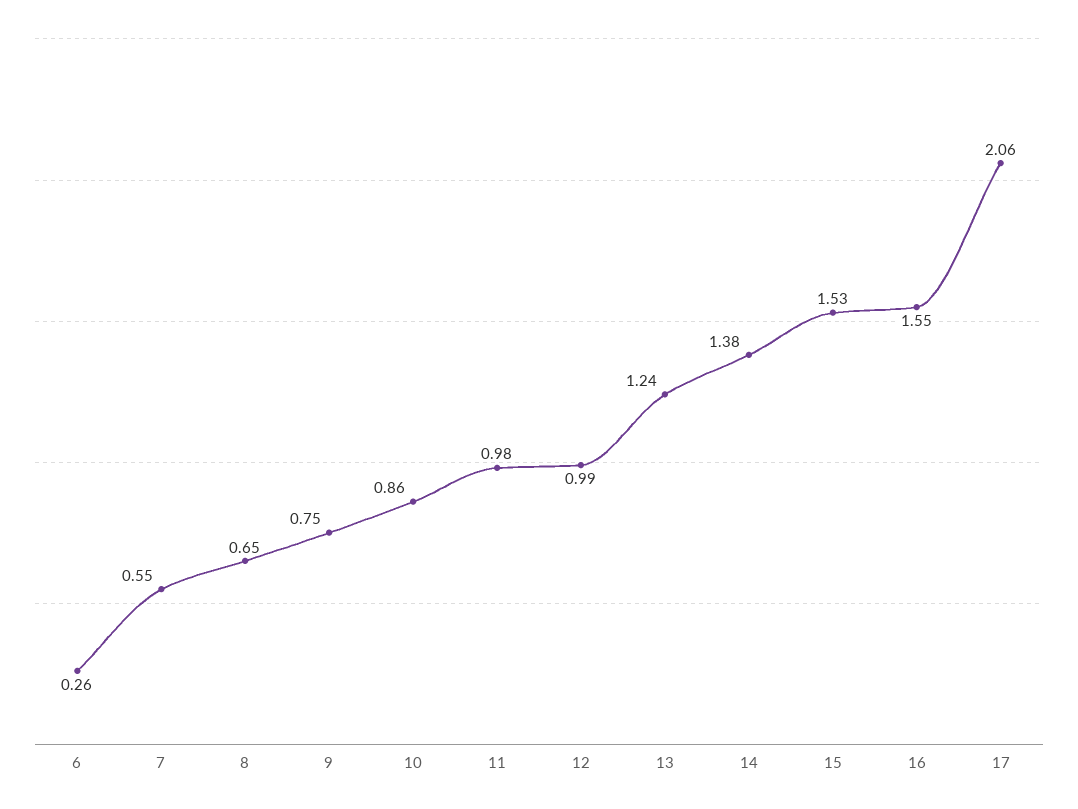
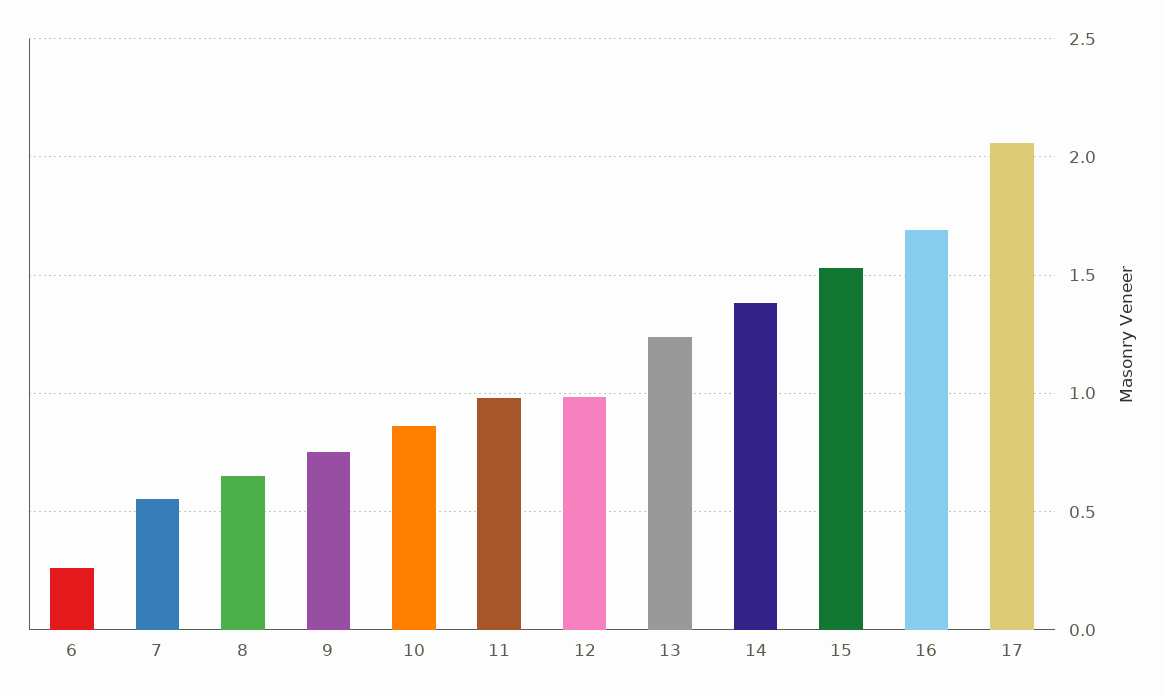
16: 1.55 -> 1.7

